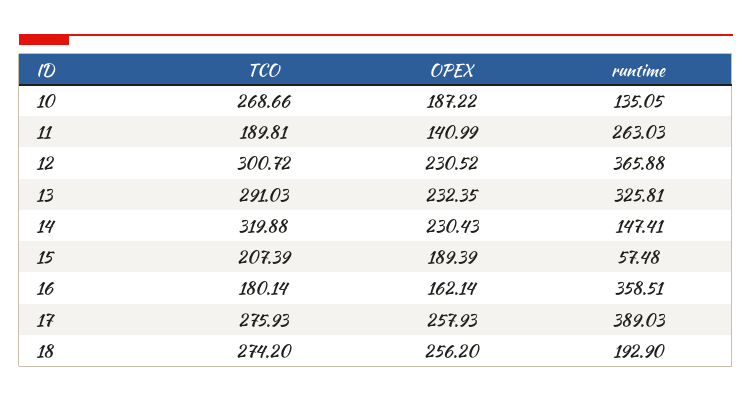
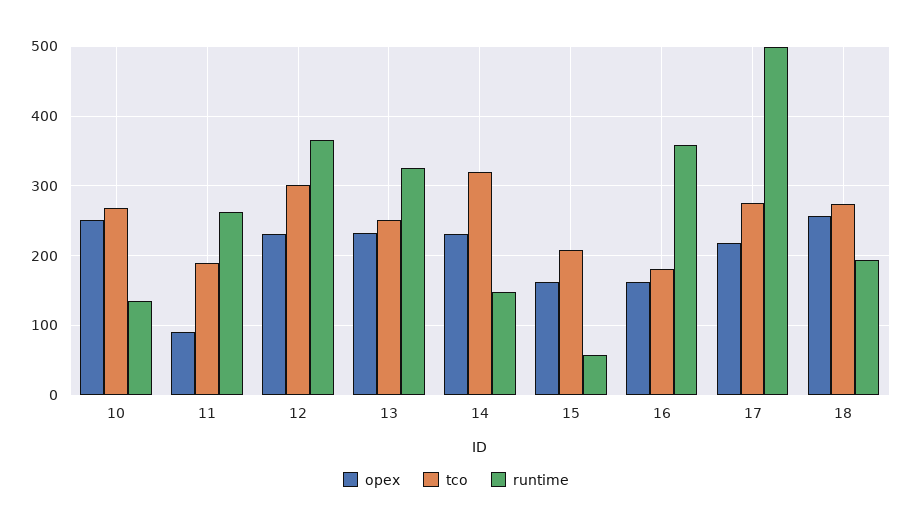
OPEX, 10: 187.22 -> 250
OPEX, 11: 140.99 -> 90
TCO, 13: 291.03 -> 250
OPEX, 15: 189.39 -> 160
OPEX, 17: 257.93 -> 220
runtime, 17: 389.03 -> 500

